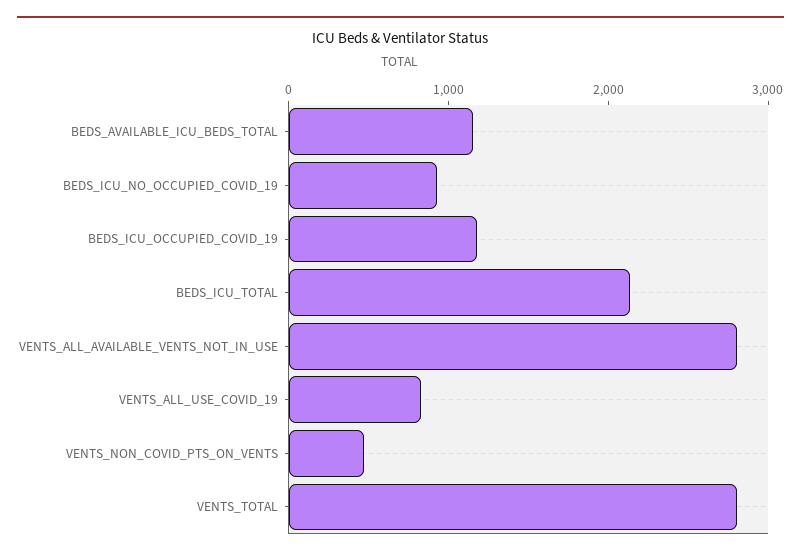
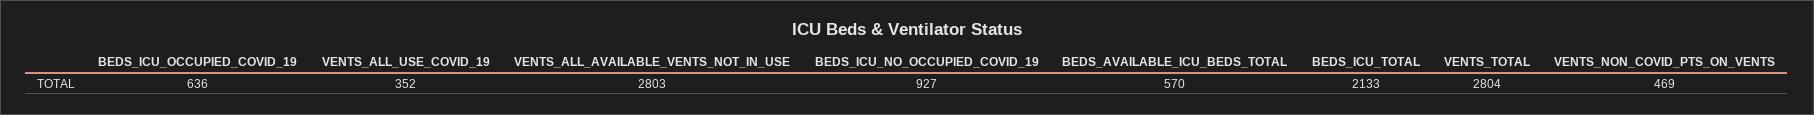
BEDS_AVAILABLE_ICU_BEDS_TOTAL: 1200 -> 570
BEDS_ICU_OCCUPIED_COVID_19: 1200 -> 636
VENTS_ALL_USE_COVID_19: 800 -> 352

